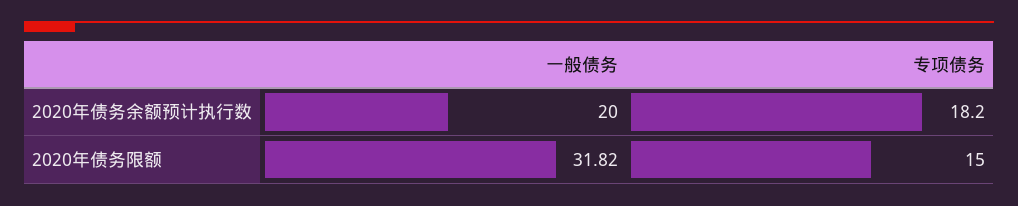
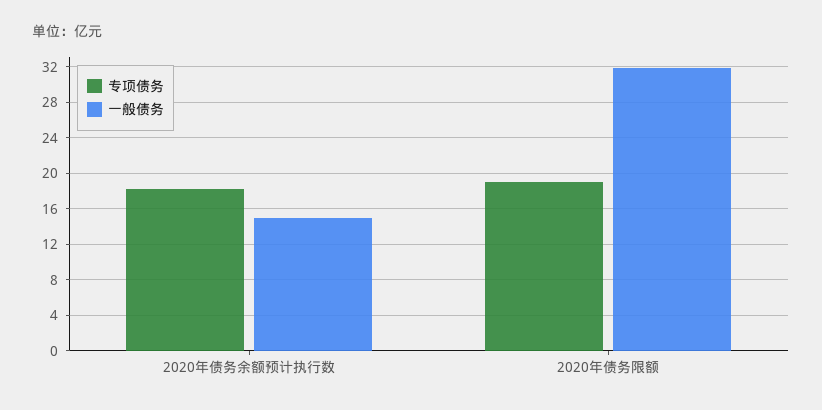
一般债务, 2020年债务余额预计执行数: 20 -> 15
专项债务, 2020年债务限额: 15 -> 19

